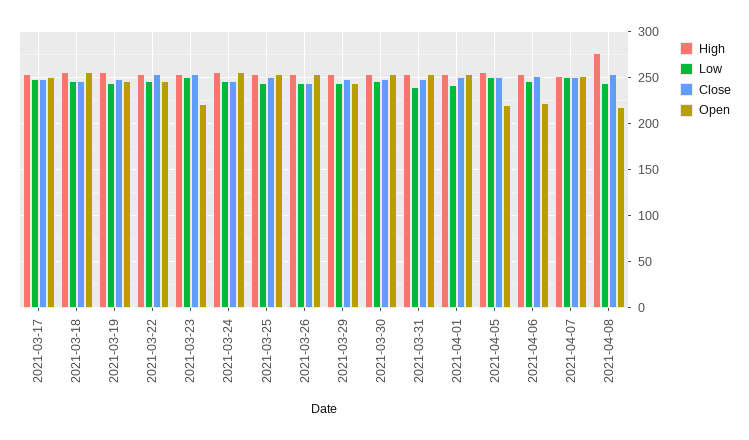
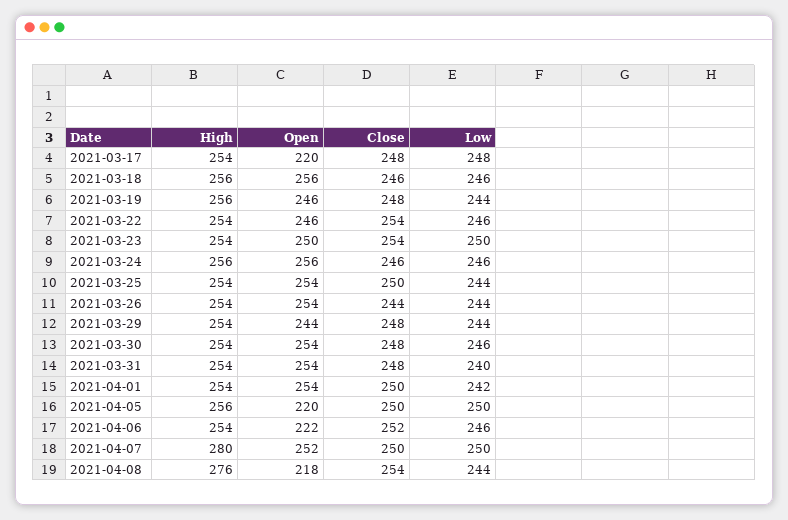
Open, 2021-03-17: 250 -> 220
Open, 2021-03-23: 220 -> 250
High, 2021-04-07: 250 -> 280

